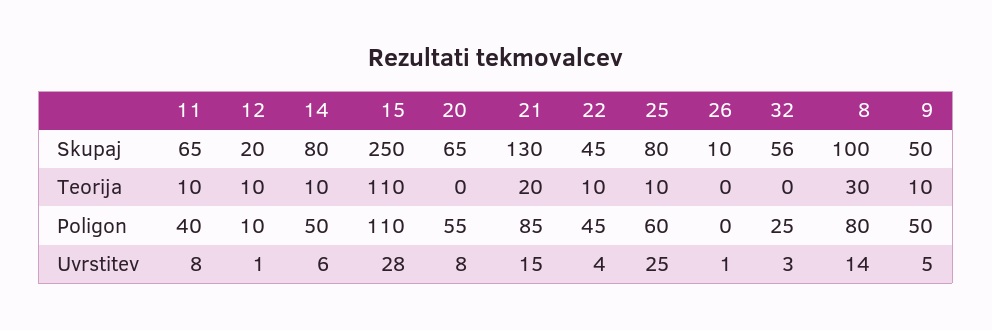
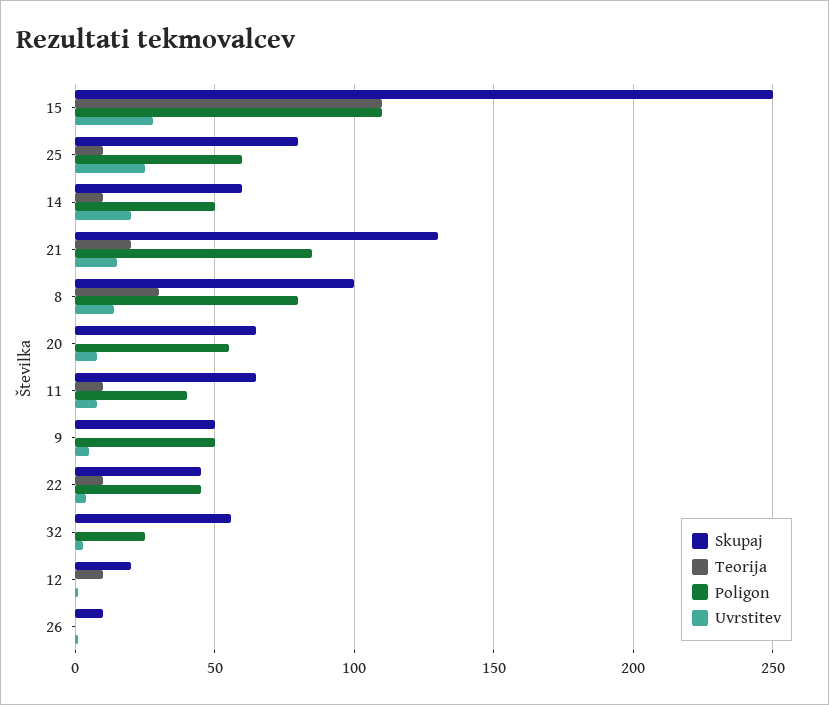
Skupaj, 14: 80 -> 60
Teorija, 9: 10 -> 0
Poligon, 12: 10 -> 0
Uvrstitev, 14: 6 -> 20

